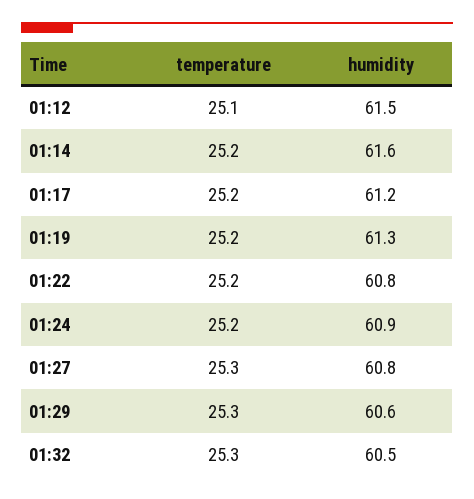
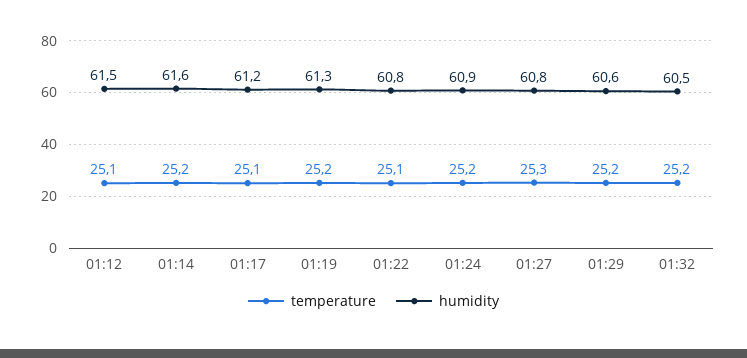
temperature, 01:17: 25.2 -> 25.1
temperature, 01:22: 25.2 -> 25.1
temperature, 01:29: 25.3 -> 25.2
temperature, 01:32: 25.3 -> 25.2

